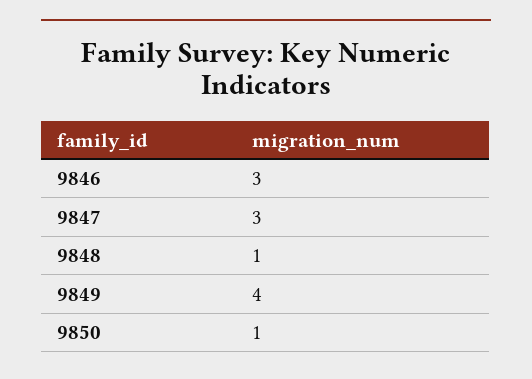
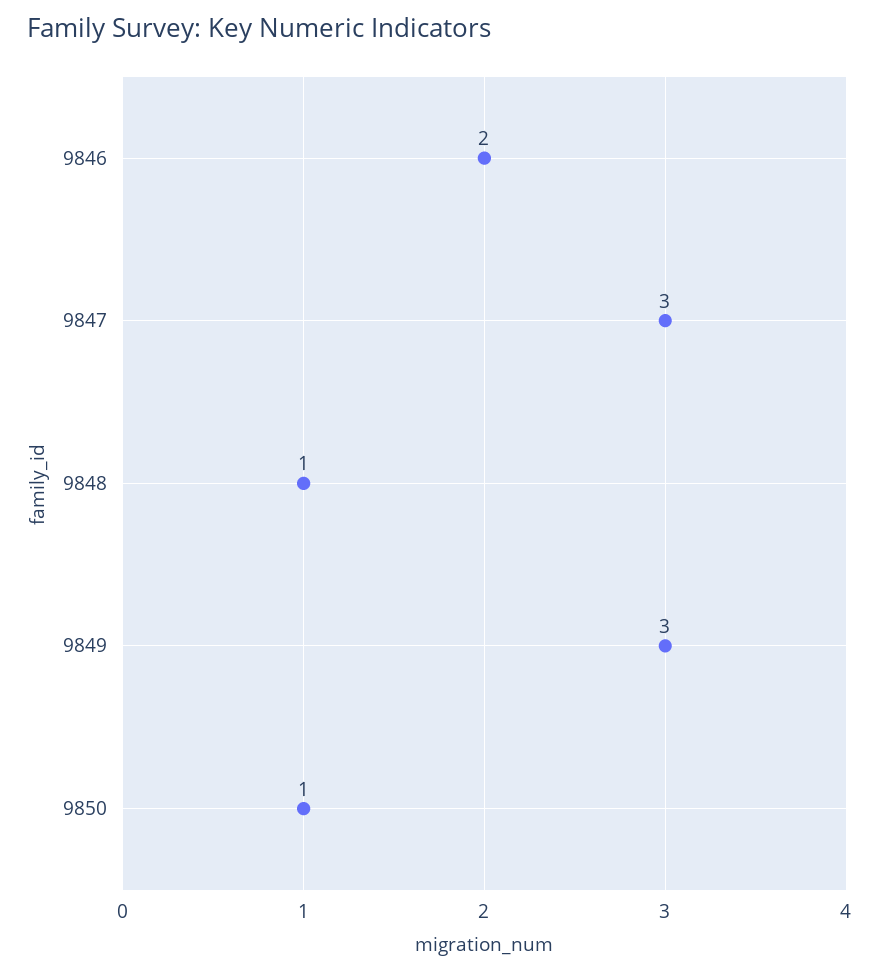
9846: 3 -> 2
9849: 4 -> 3

